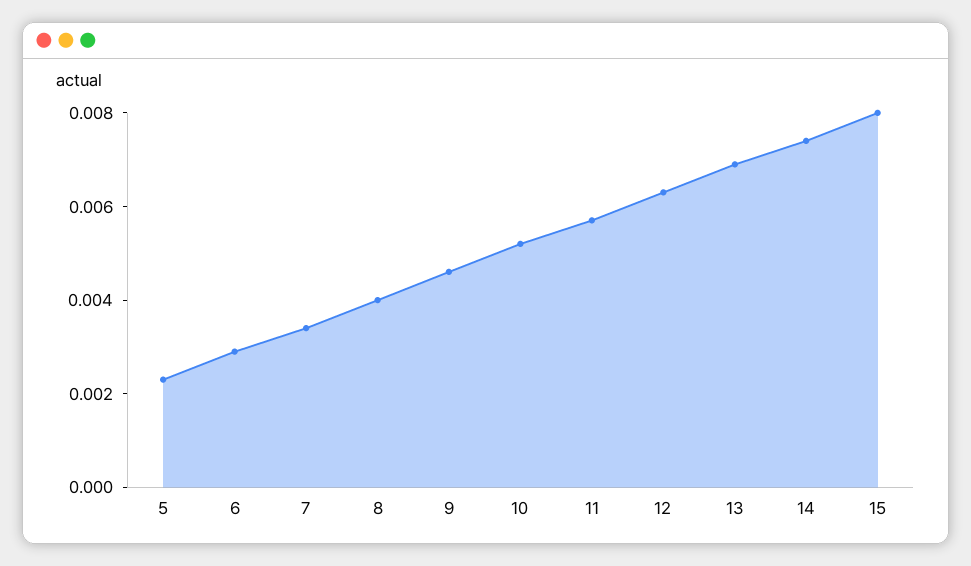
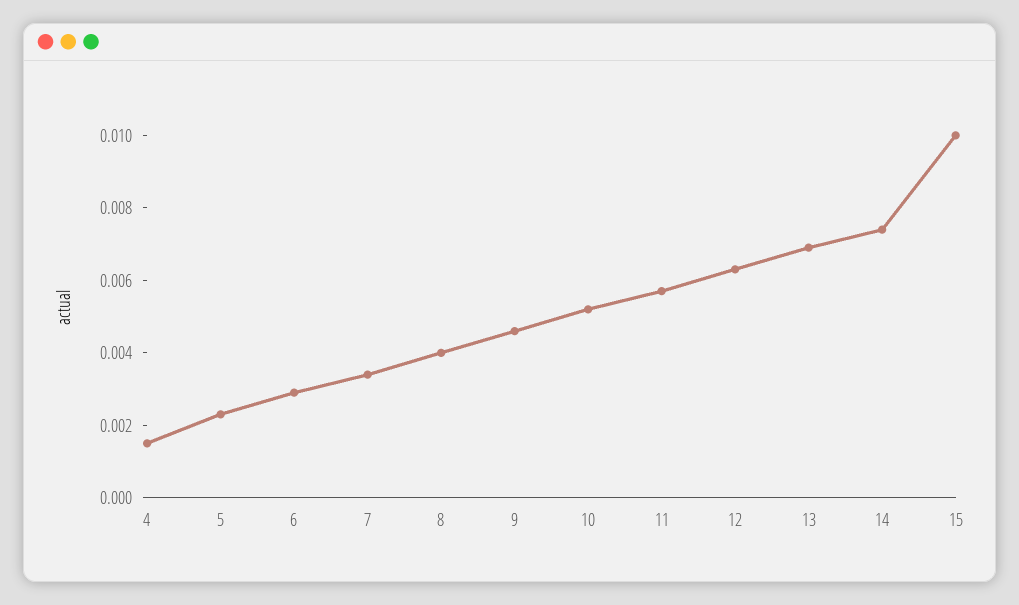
15: 0.008 -> 0.01
4: none -> 0.0015

